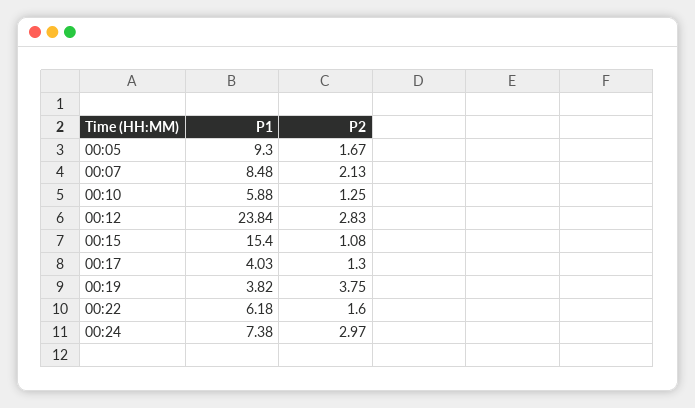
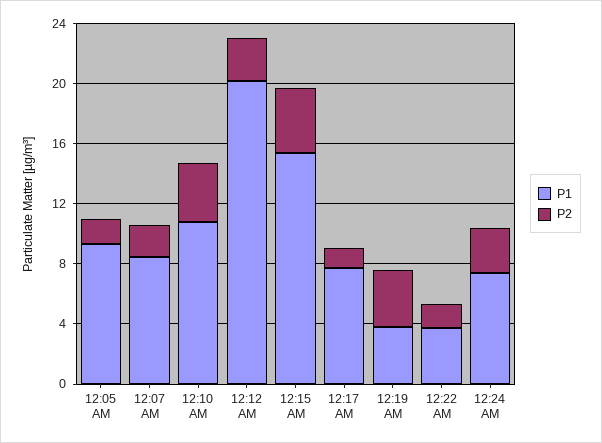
P1, 00:10: 5.88 -> 11
P2, 00:10: 1.25 -> 4
P1, 00:12: 23.84 -> 20
P2, 00:15: 1.08 -> 4
P1, 00:17: 4.03 -> 8
P1, 00:22: 6.18 -> 4

